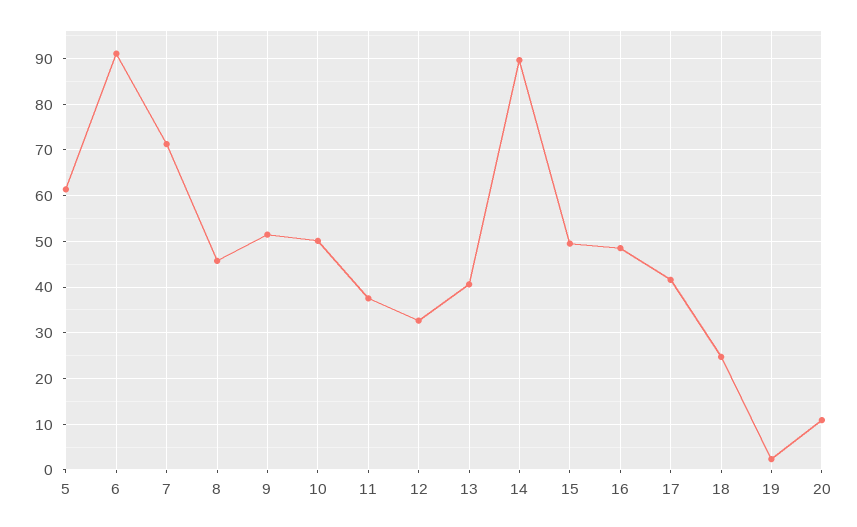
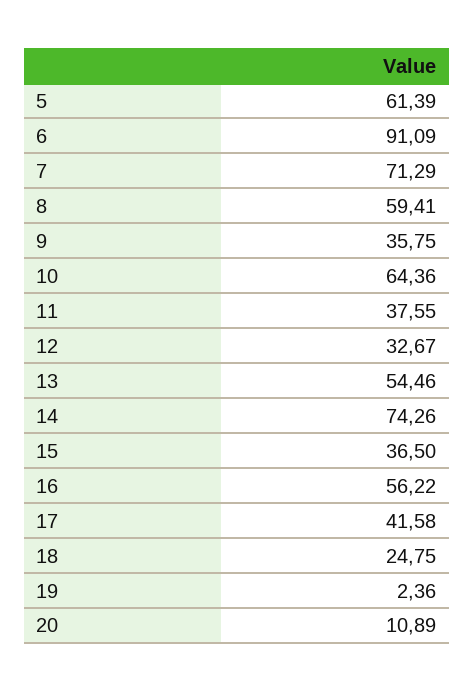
8: 46 -> 59.41
9: 52 -> 35.75
10: 50 -> 64.36
13: 40 -> 54.46
14: 90 -> 74.26
15: 50 -> 36.5
16: 48 -> 56.22

